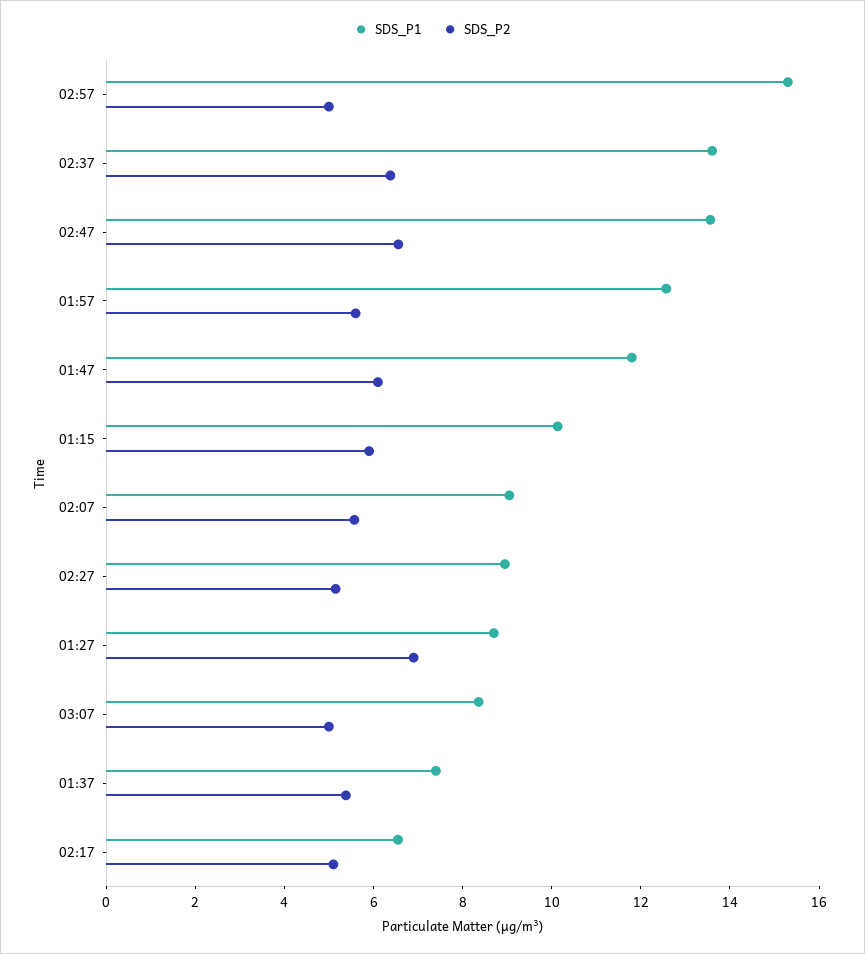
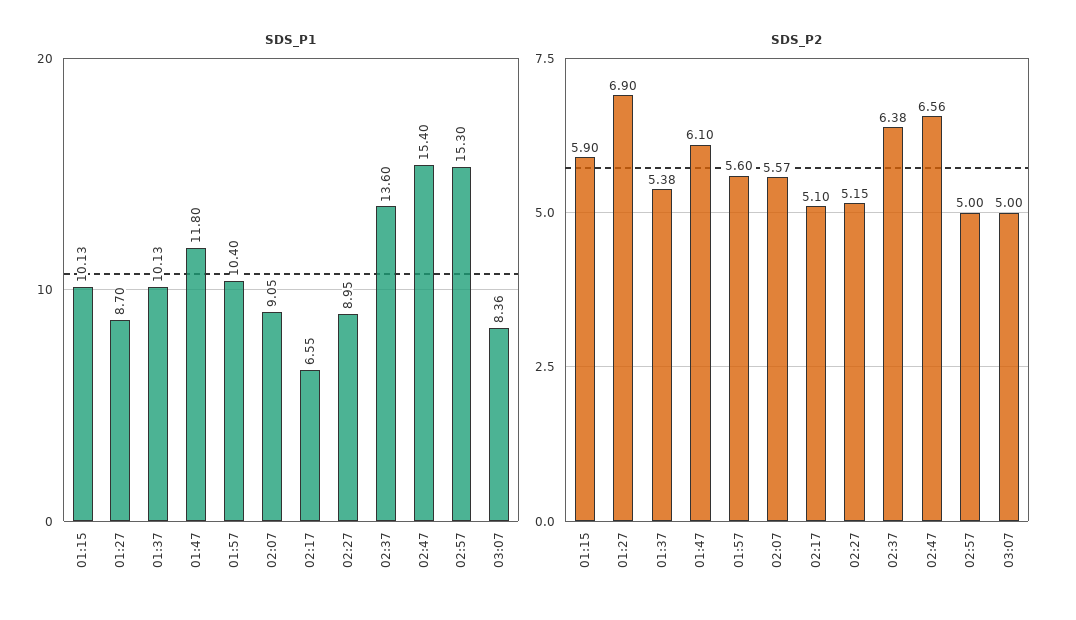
SDS_P1, 02:47: 13.5 -> 15.4
SDS_P1, 01:57: 12.5 -> 10.4
SDS_P1, 01:37: 7.5 -> 10.13

